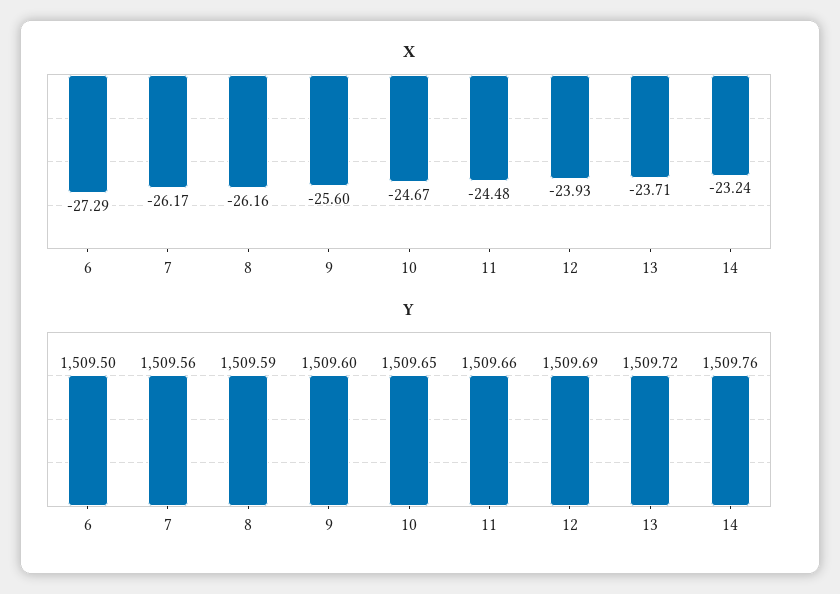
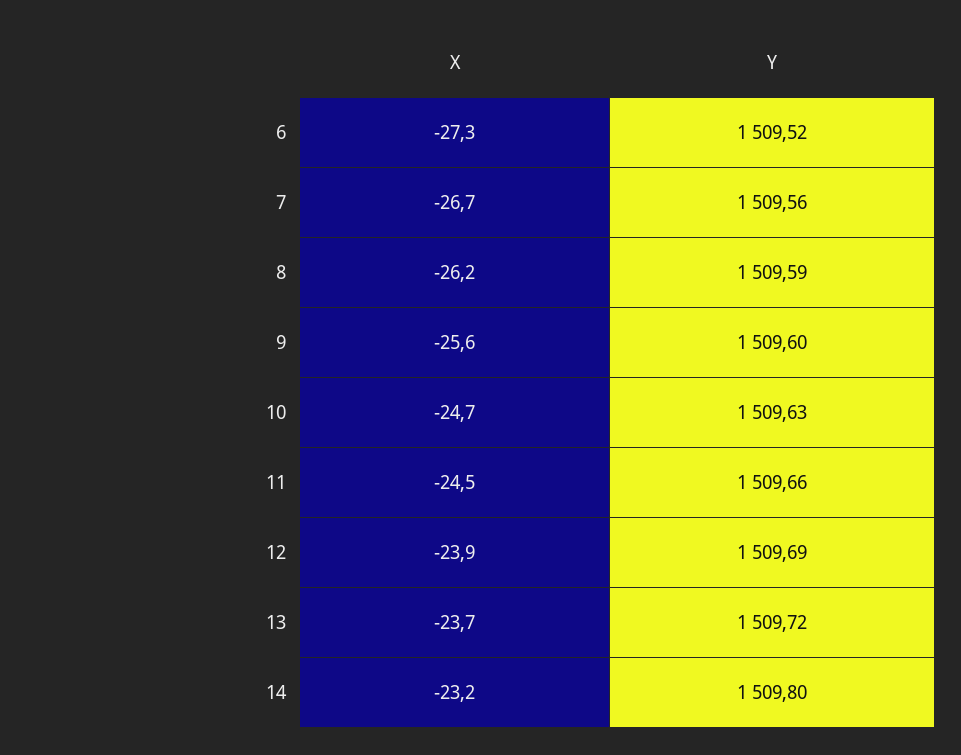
X, 7: -26.17 -> -26.7
Y, 6: 1509.5 -> 1509.52
Y, 10: 1509.65 -> 1509.63
Y, 14: 1509.76 -> 1509.8

